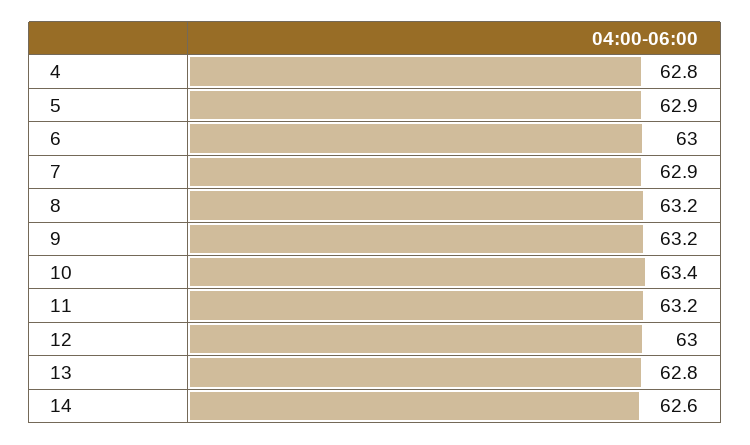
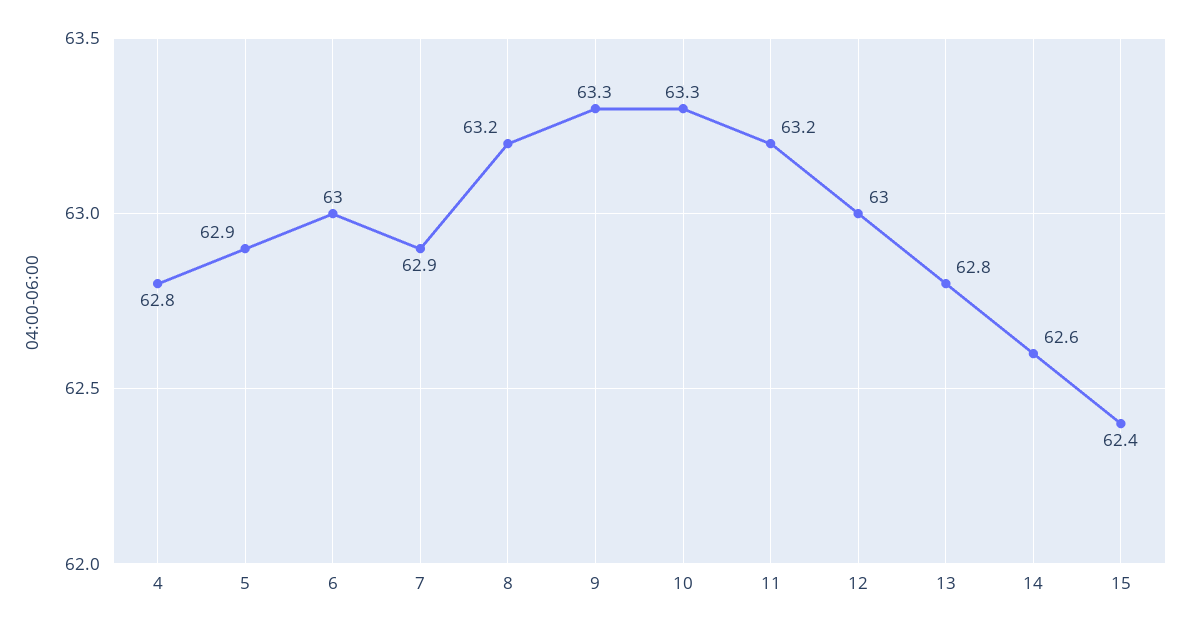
9: 63.2 -> 63.3
10: 63.4 -> 63.3
15: none -> 62.4

